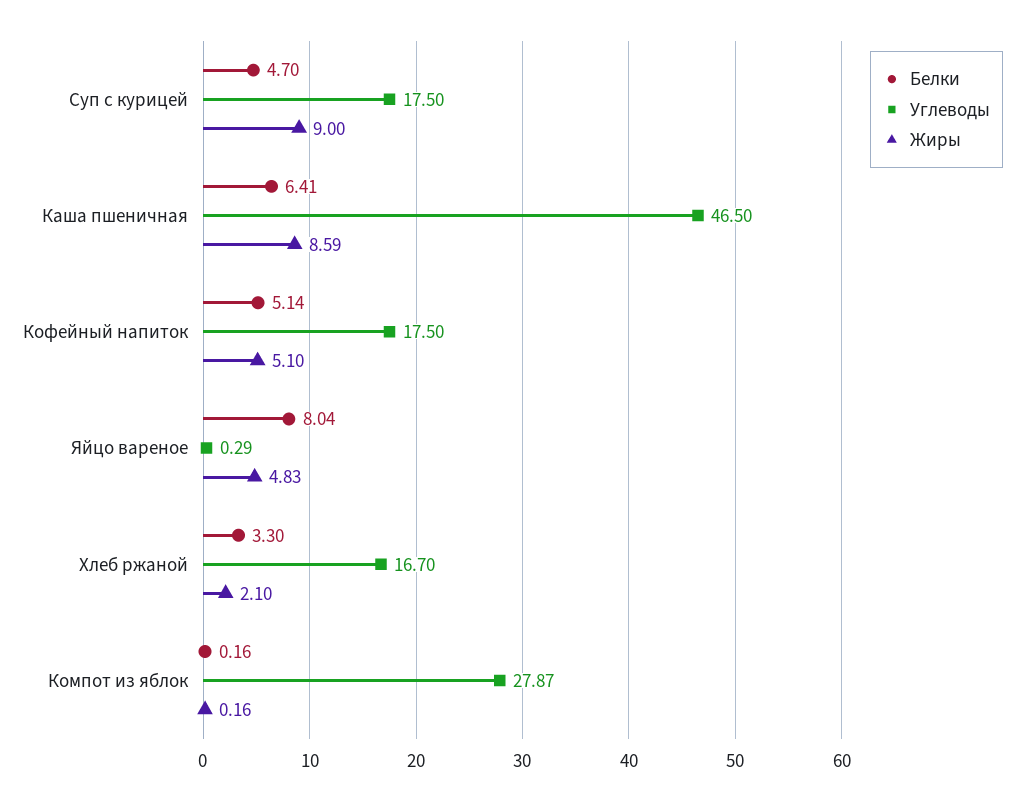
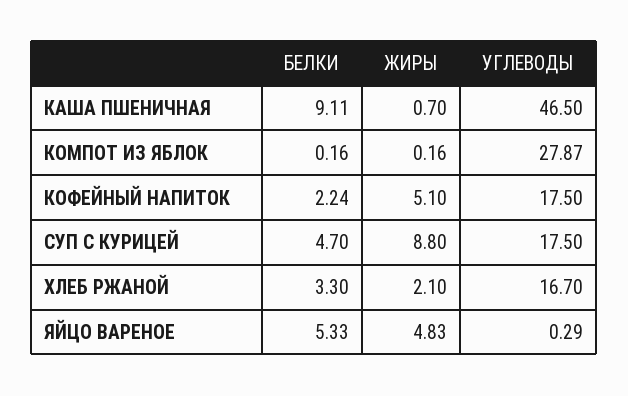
Жиры, Суп с курицей: 9 -> 8.8
Белки, Каша пшеничная: 6.41 -> 9.11
Жиры, Каша пшеничная: 8.59 -> 0.7
Белки, Кофейный напиток: 5.14 -> 2.24
Белки, Яйцо вареное: 8.04 -> 5.33

